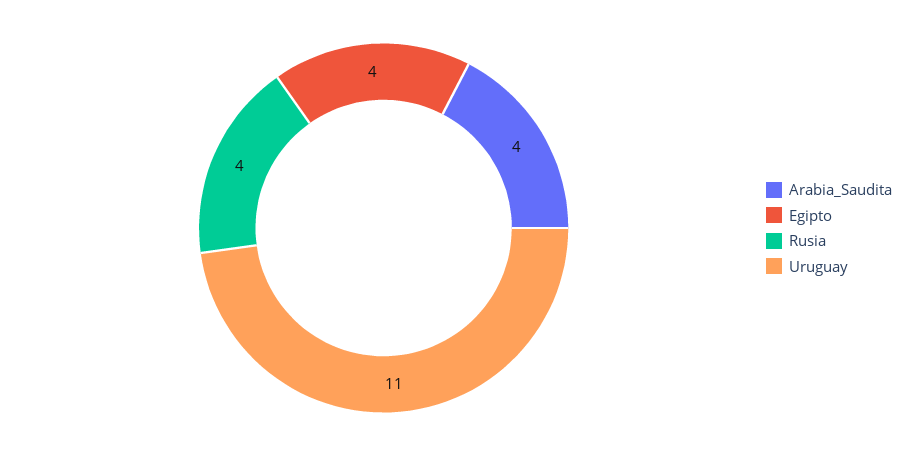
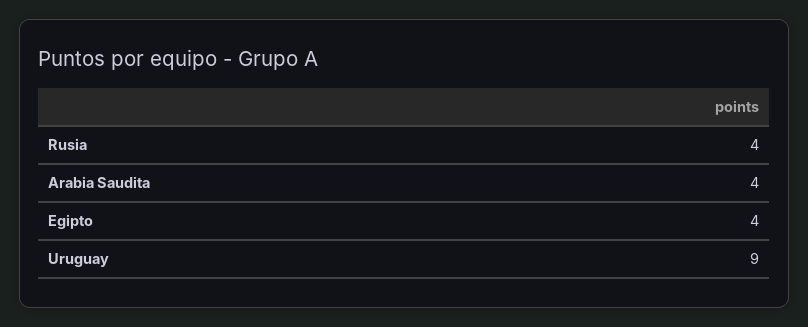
Uruguay: 11 -> 9

